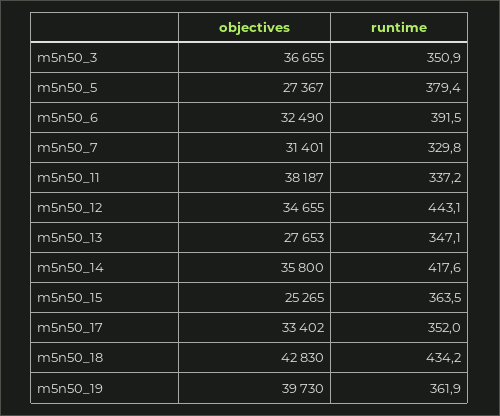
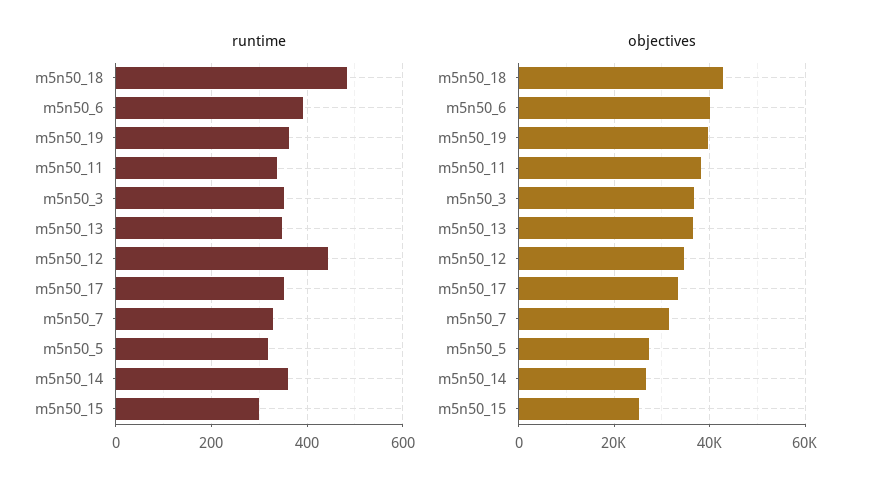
runtime, m5n50_5: 379.4 -> 320
objectives, m5n50_6: 32490 -> 40000
objectives, m5n50_13: 27653 -> 36000
objectives, m5n50_14: 35800 -> 26000
runtime, m5n50_14: 417.6 -> 360
runtime, m5n50_15: 363.5 -> 300
runtime, m5n50_18: 434.2 -> 480

